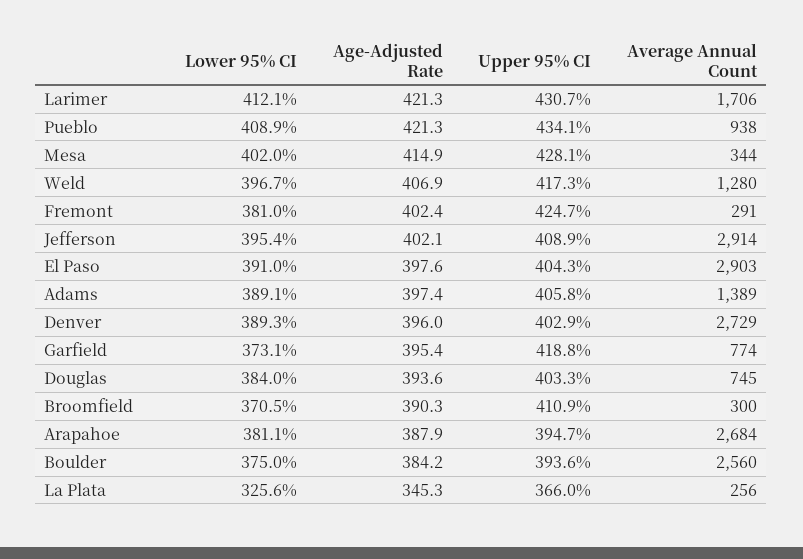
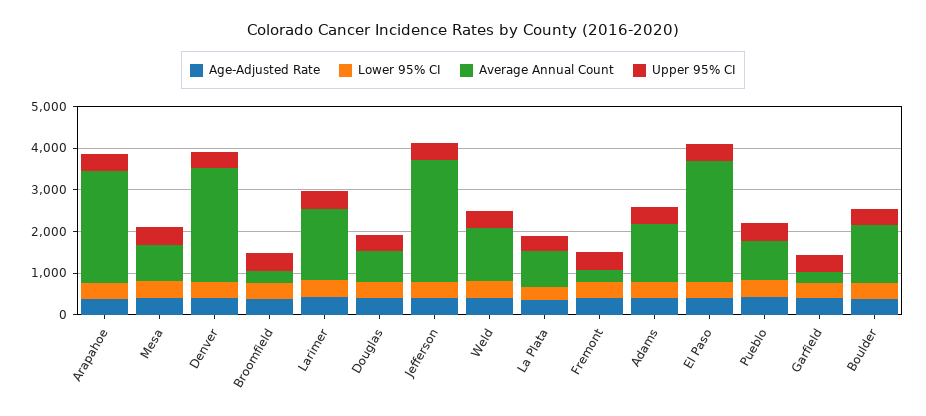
Average Annual Count, Mesa: 344 -> 800
Average Annual Count, Garfield: 774 -> 200
Average Annual Count, Boulder: 2560 -> 1400
Average Annual Count, La Plata: 256 -> 800

